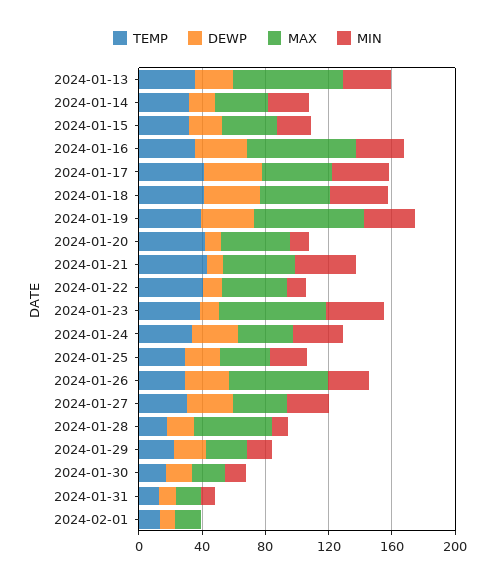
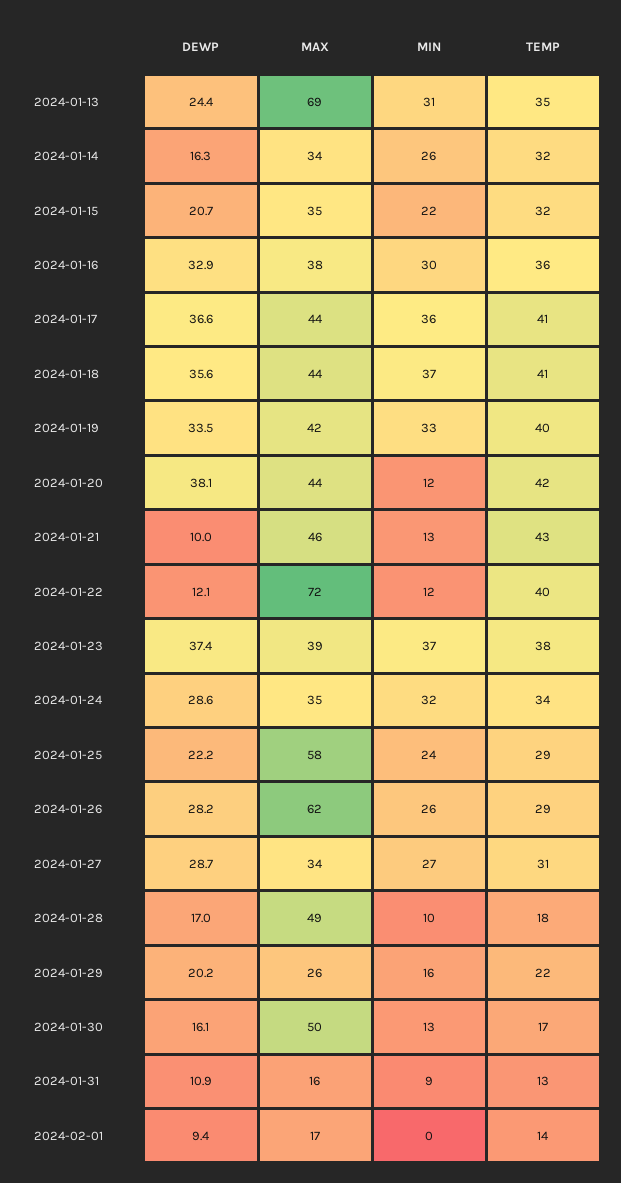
MAX, 2024-01-16: 70 -> 38
MAX, 2024-01-19: 70 -> 42
DEWP, 2024-01-20: 10 -> 38.1
MIN, 2024-01-21: 40 -> 13
MAX, 2024-01-22: 40 -> 72
DEWP, 2024-01-23: 10 -> 37.4
MAX, 2024-01-23: 70 -> 39
MAX, 2024-01-25: 30 -> 58
MAX, 2024-01-30: 20 -> 50

